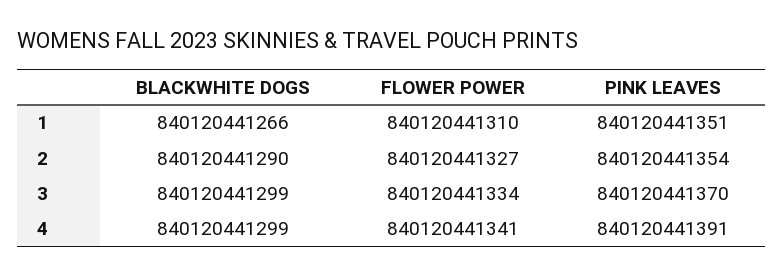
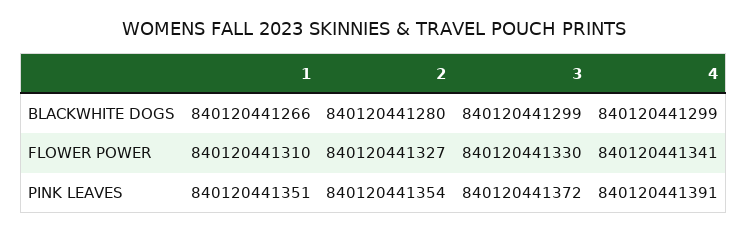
BLACKWHITE DOGS, 2: 840120441290 -> 840120441280
FLOWER POWER, 3: 840120441334 -> 840120441330
PINK LEAVES, 3: 840120441370 -> 840120441372

